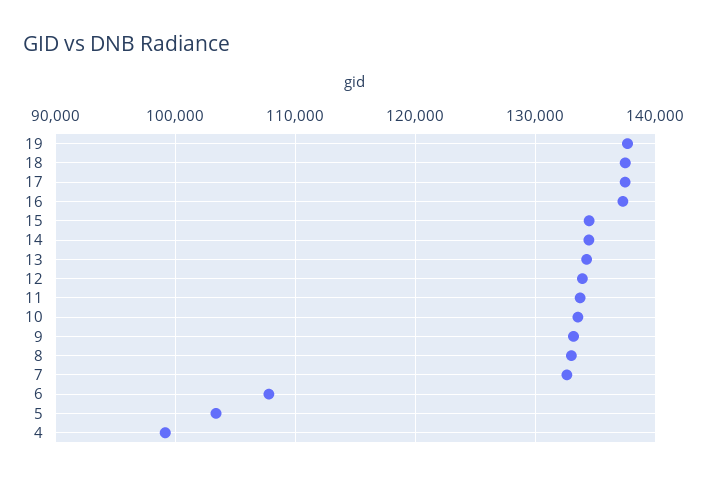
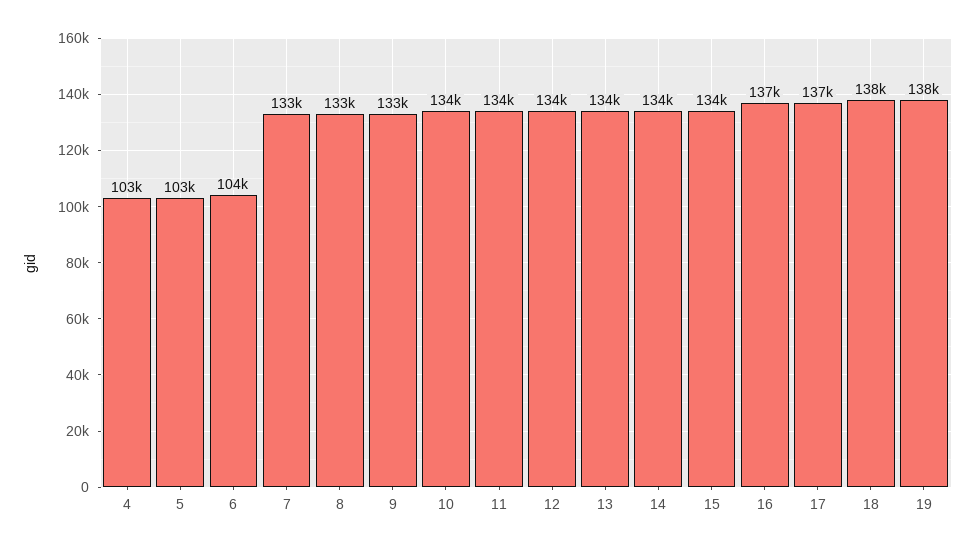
6: 108000 -> 104000
4: 99000 -> 103000

